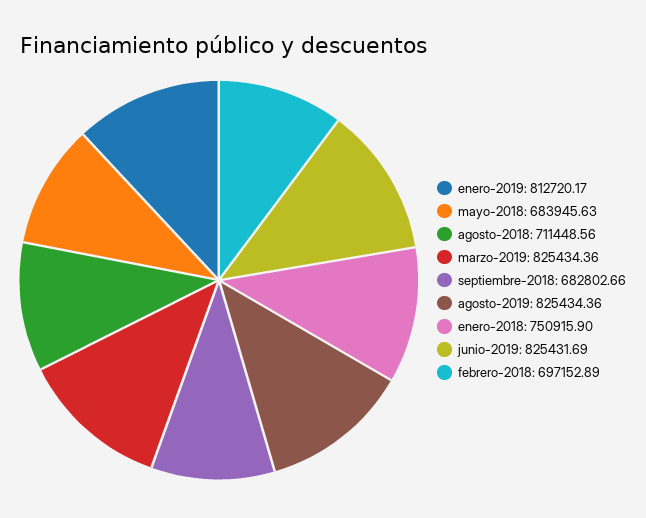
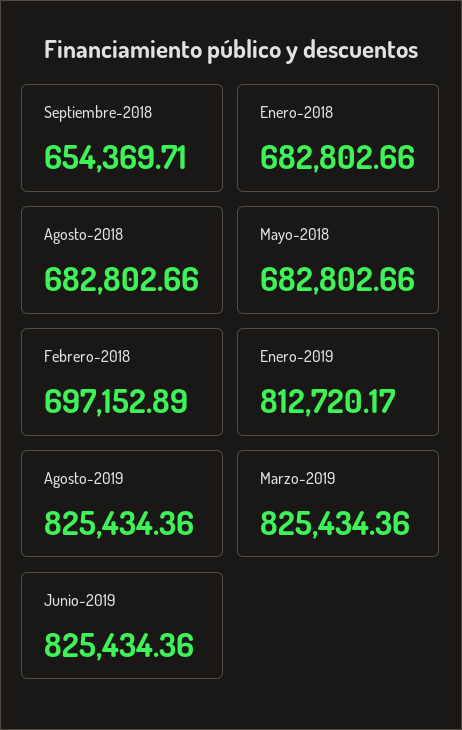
mayo-2018: 683945.63 -> 682802.66
agosto-2018: 711448.56 -> 682802.66
septiembre-2018: 682802.66 -> 654369.71
enero-2018: 750915.9 -> 682802.66
junio-2019: 825431.69 -> 825434.36

